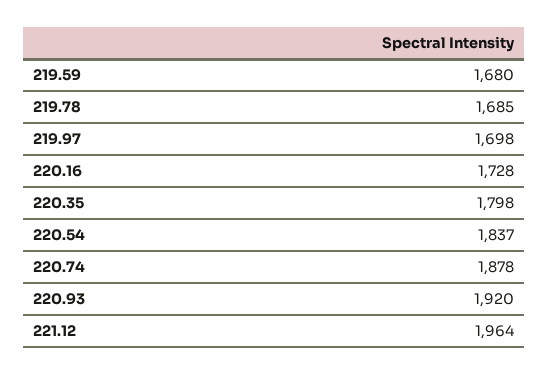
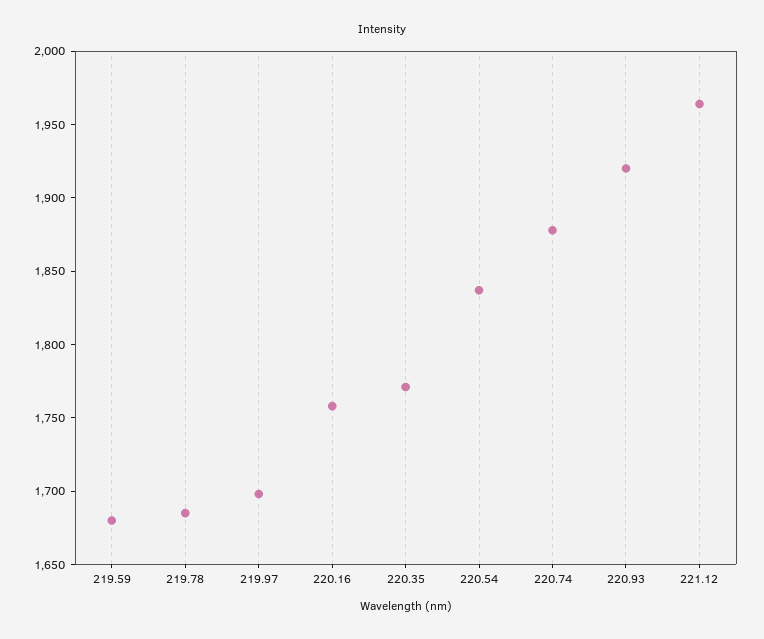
220.16: 1728 -> 1760
220.35: 1798 -> 1770

